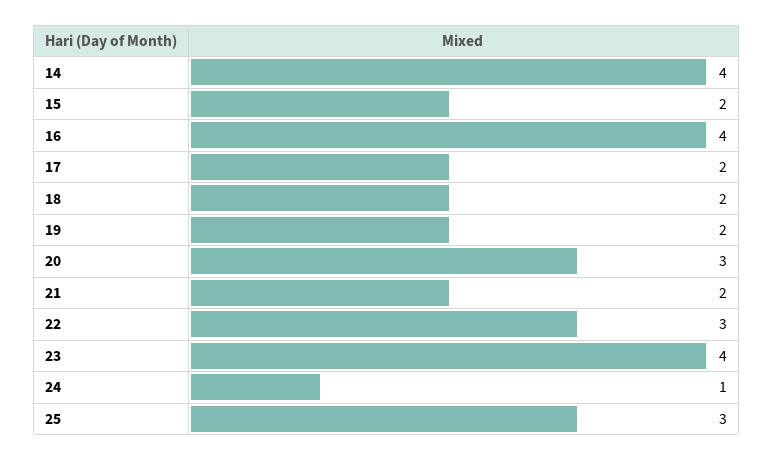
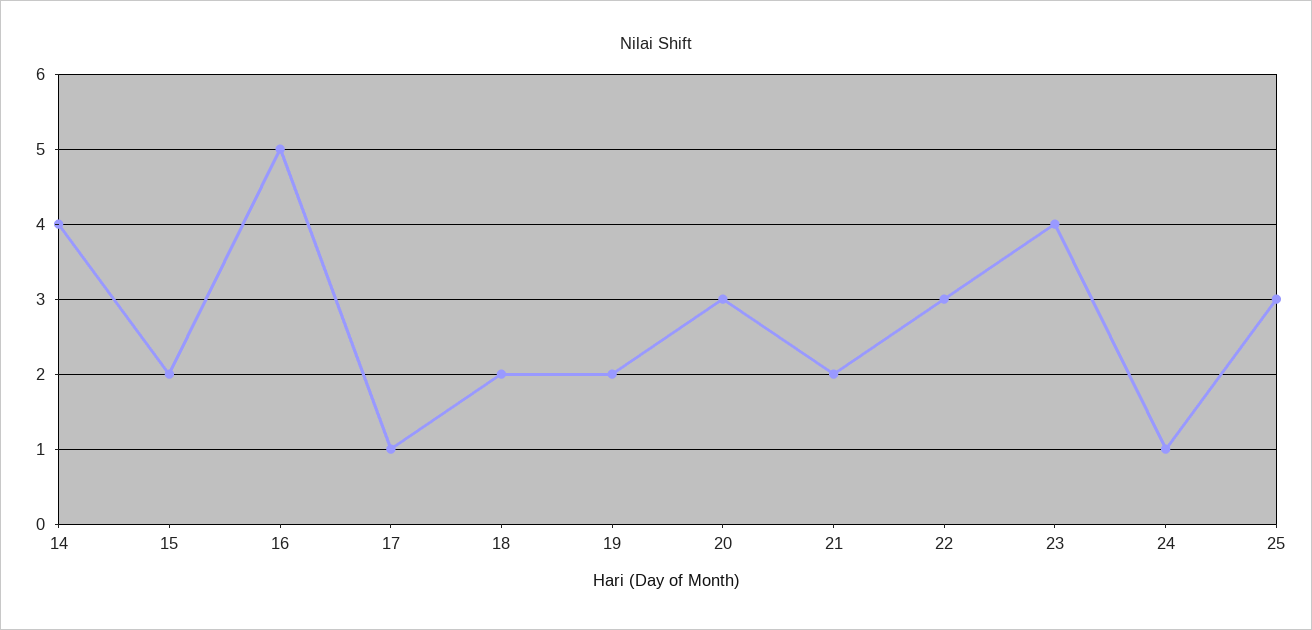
16: 4 -> 5
17: 2 -> 1

